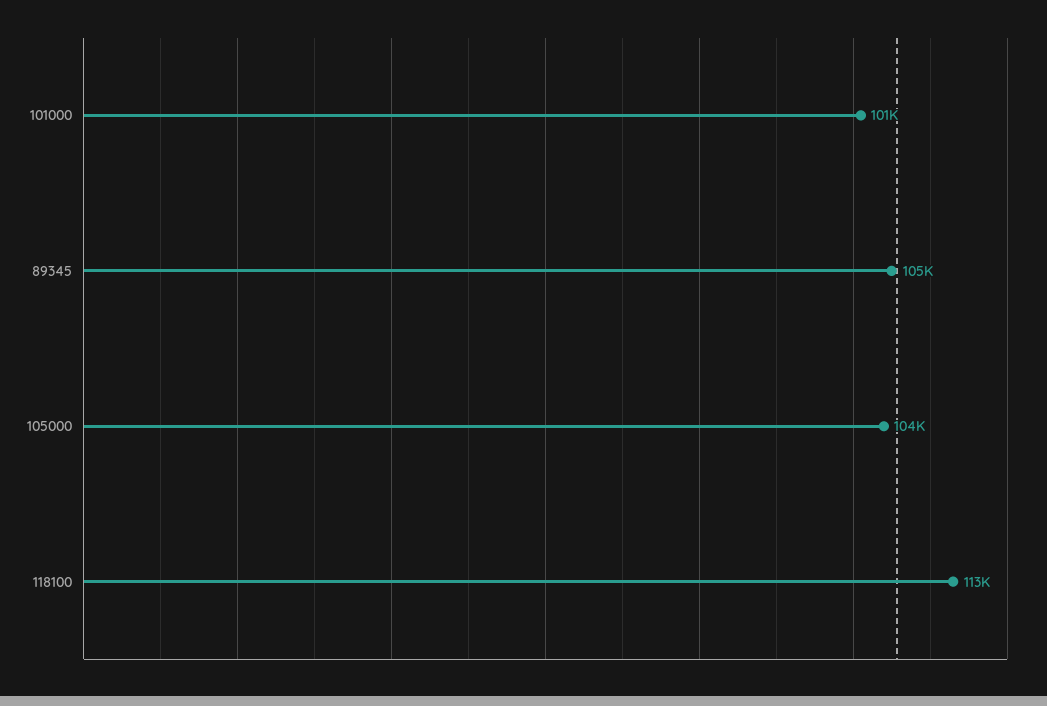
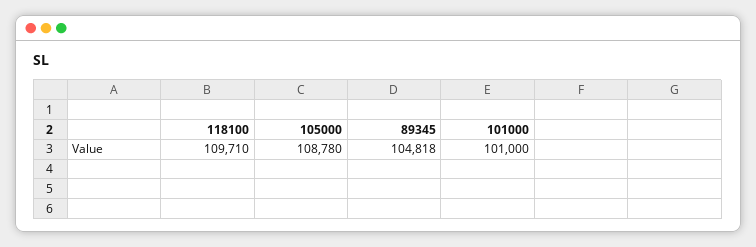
105000: 104000 -> 108780
118100: 113000 -> 109710

